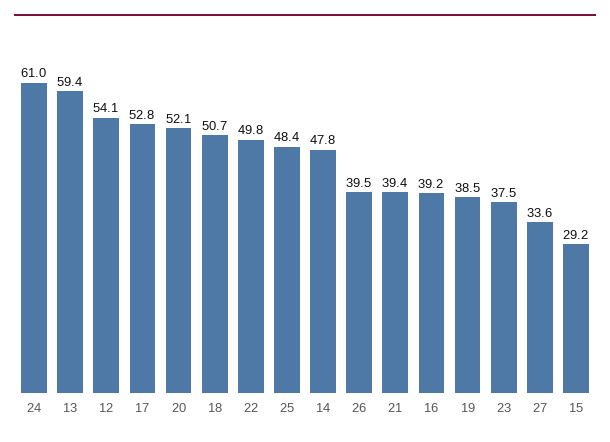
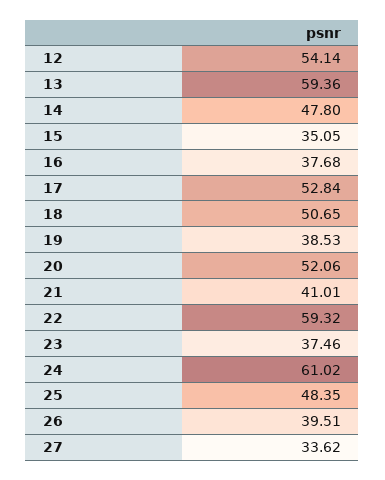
22: 49.8 -> 59.32
21: 39.4 -> 41.01
16: 39.2 -> 37.68
15: 29.2 -> 35.05

